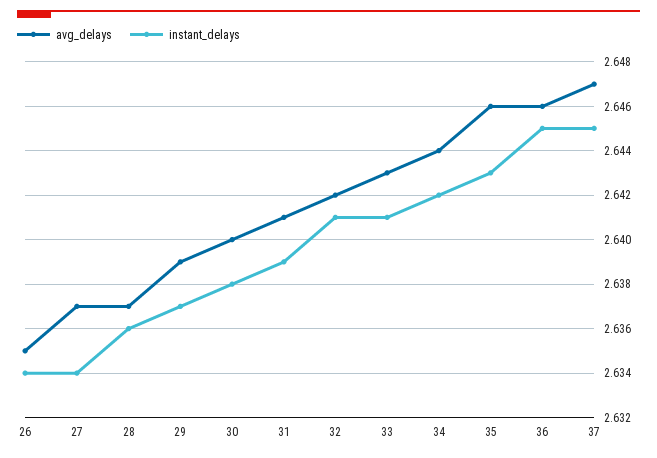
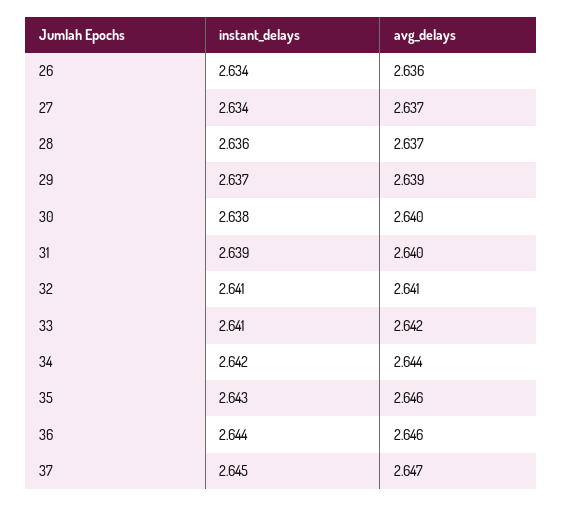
avg_delays, 26: 2.635 -> 2.636
avg_delays, 31: 2.641 -> 2.64
avg_delays, 32: 2.642 -> 2.641
avg_delays, 33: 2.643 -> 2.642
instant_delays, 36: 2.645 -> 2.644

